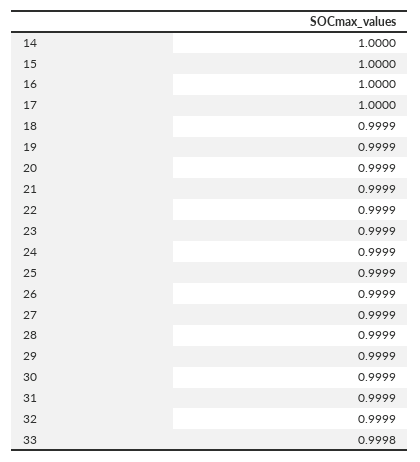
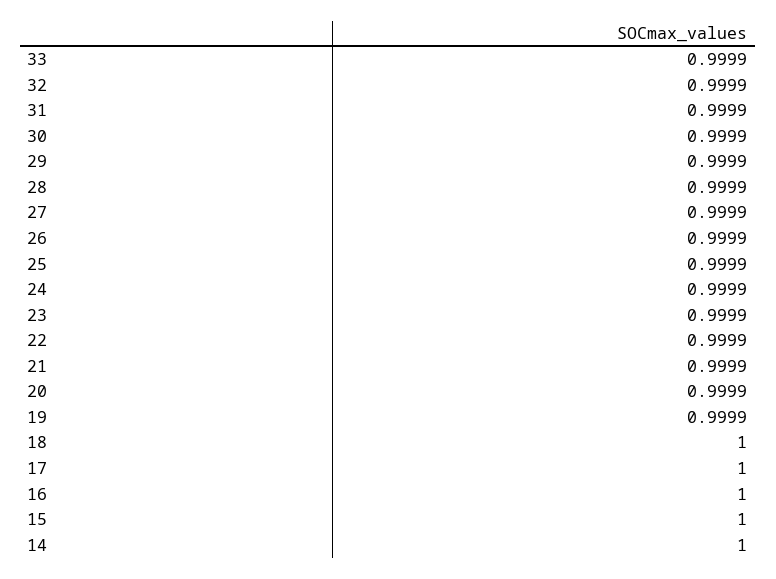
18: 0.9999 -> 1
33: 0.9998 -> 0.9999

